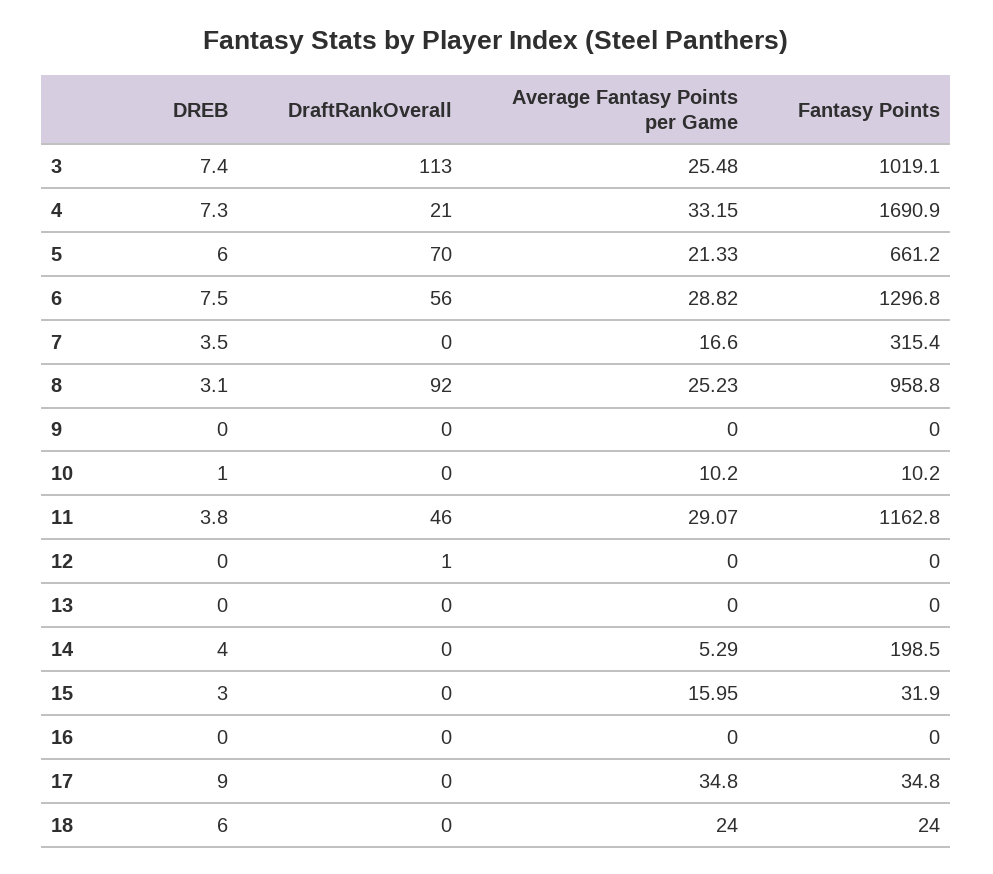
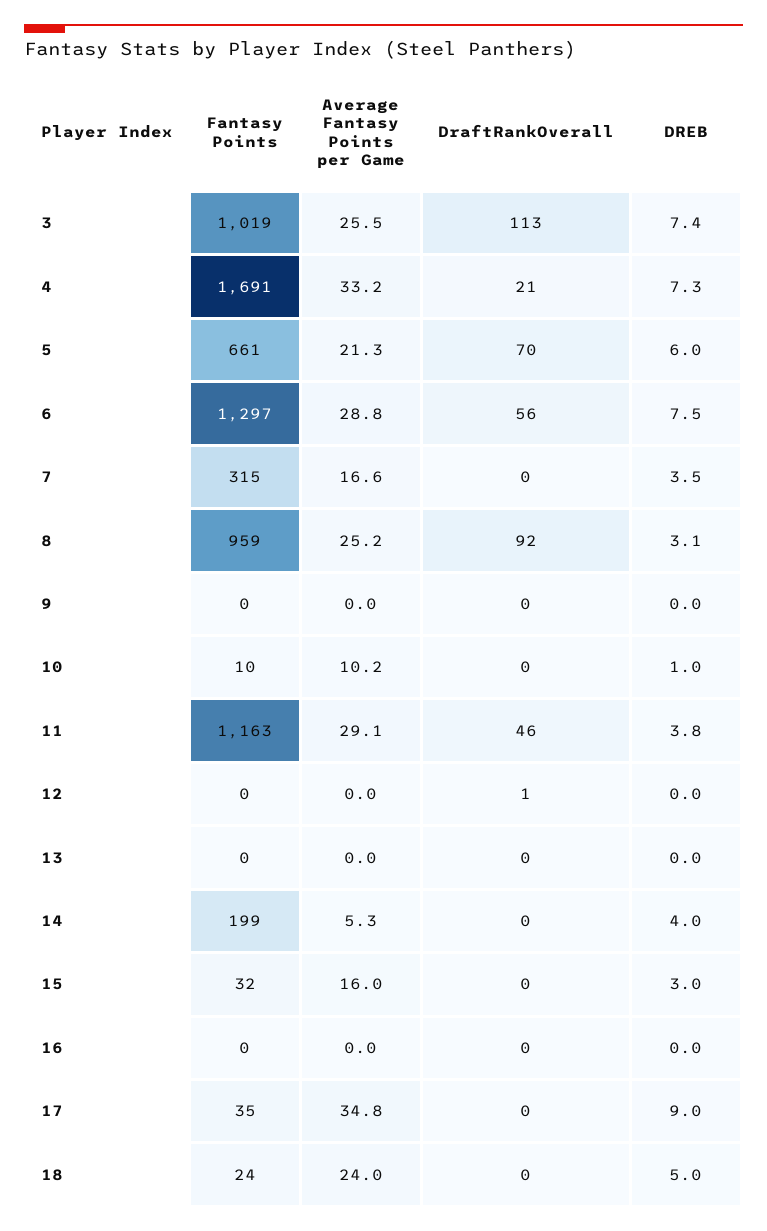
DREB, 18: 6 -> 5

